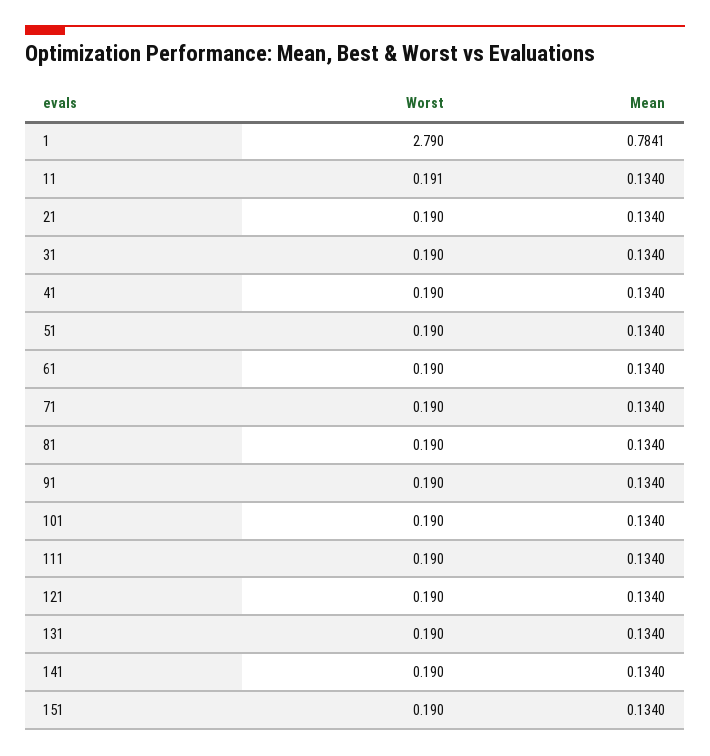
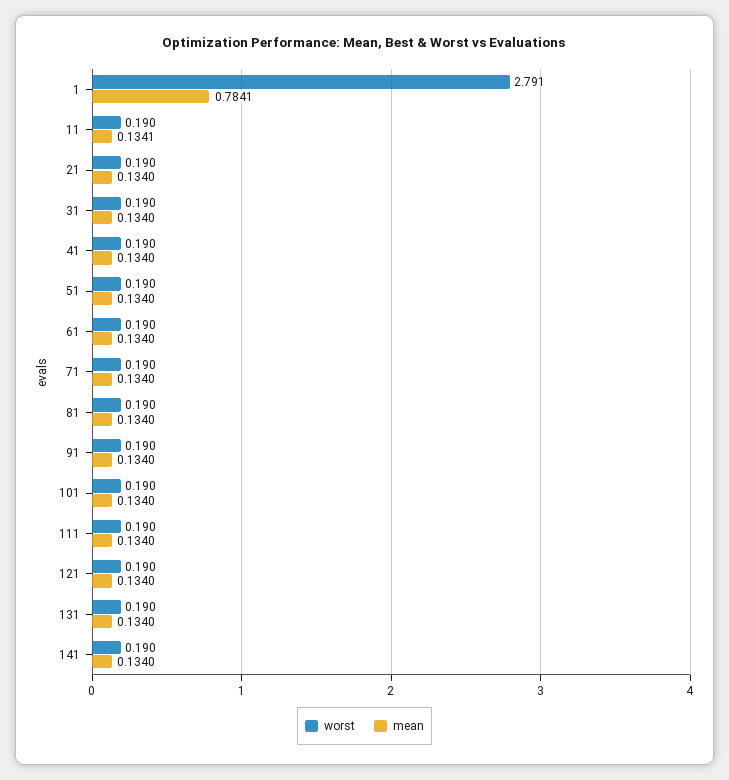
Worst, 1: 2.79 -> 2.791
Worst, 11: 0.191 -> 0.19
Mean, 11: 0.134 -> 0.1341
Worst, 151: 0.19 -> none
Mean, 151: 0.134 -> none

